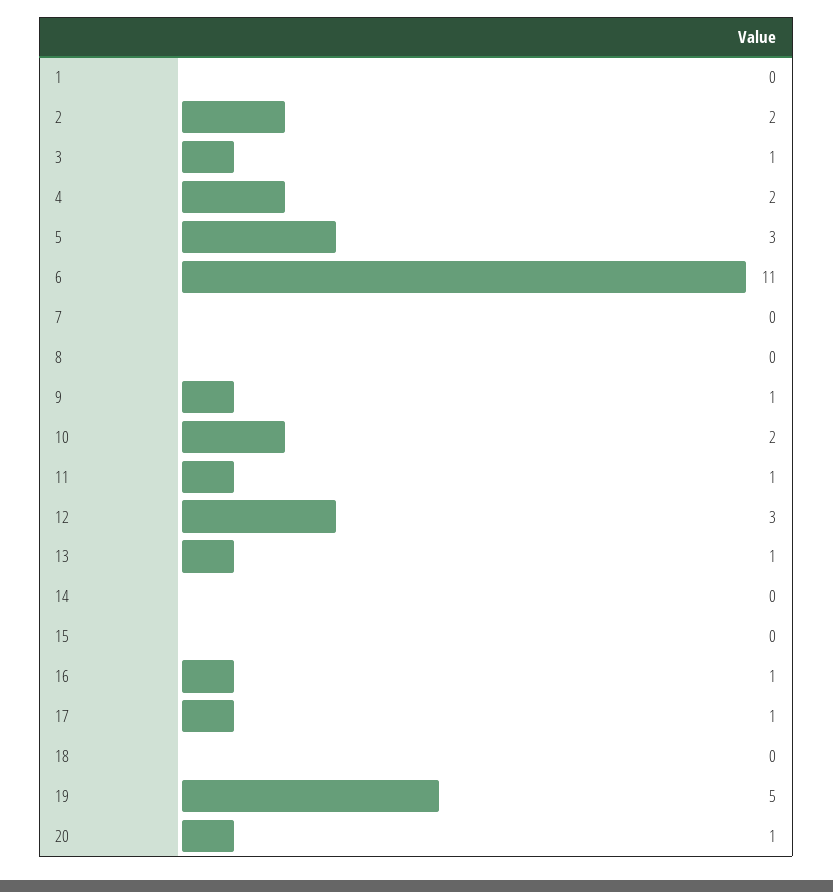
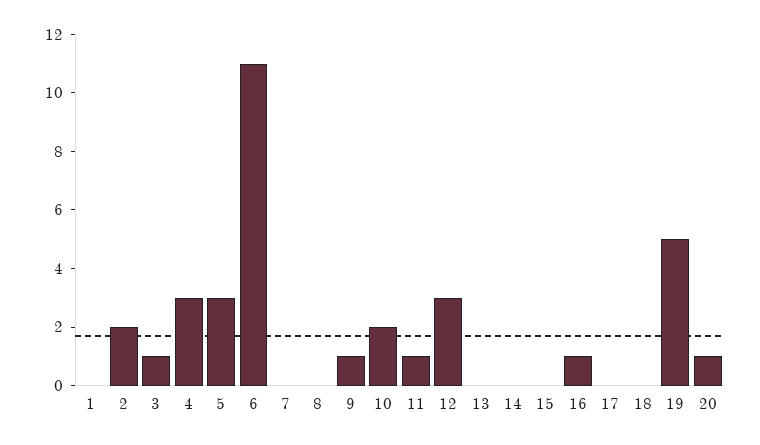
4: 2 -> 3
13: 1 -> 0
17: 1 -> 0

